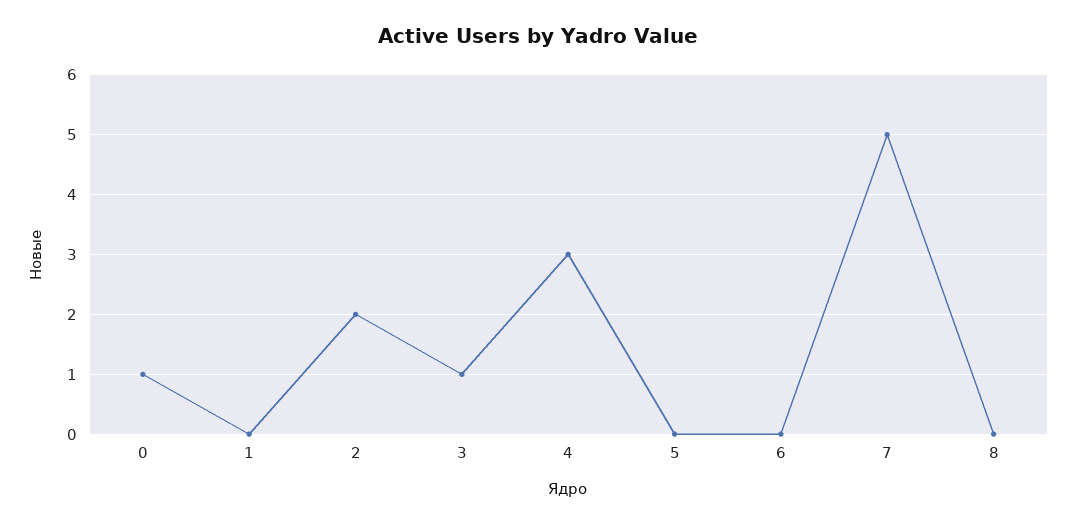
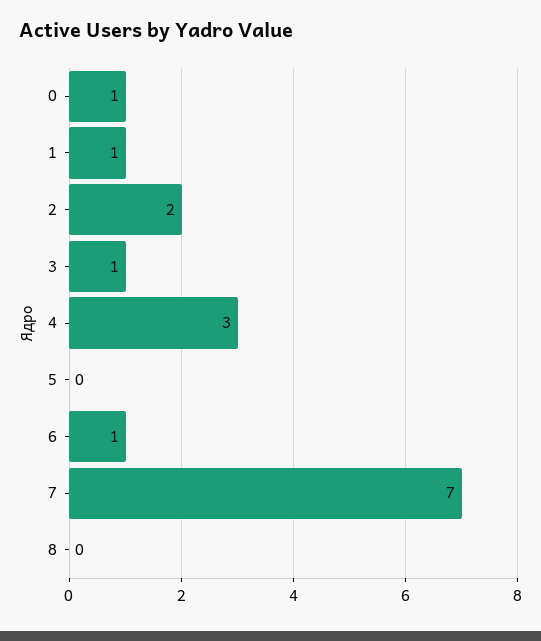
1: 0 -> 1
6: 0 -> 1
7: 5 -> 7

